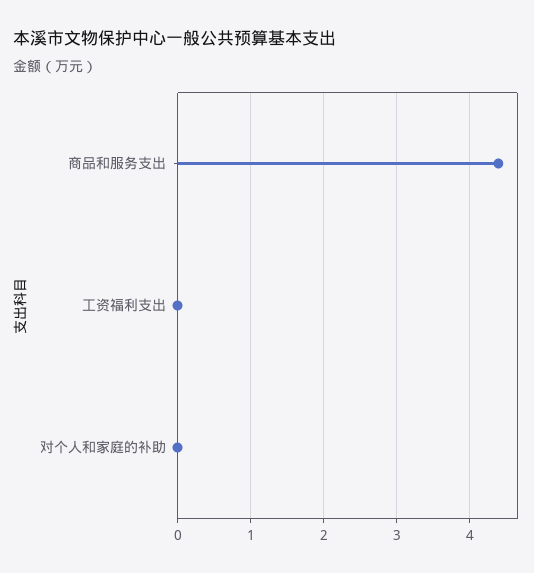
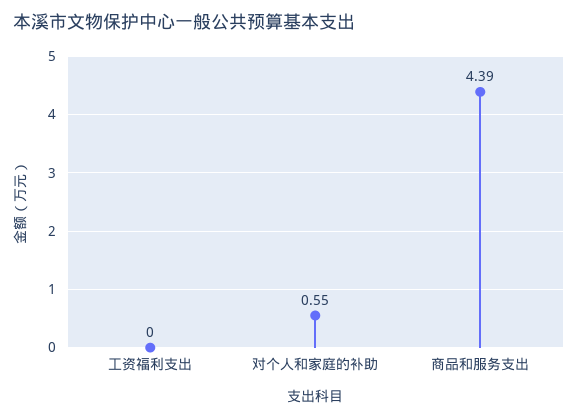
对个人和家庭的补助: 0 -> 0.55

